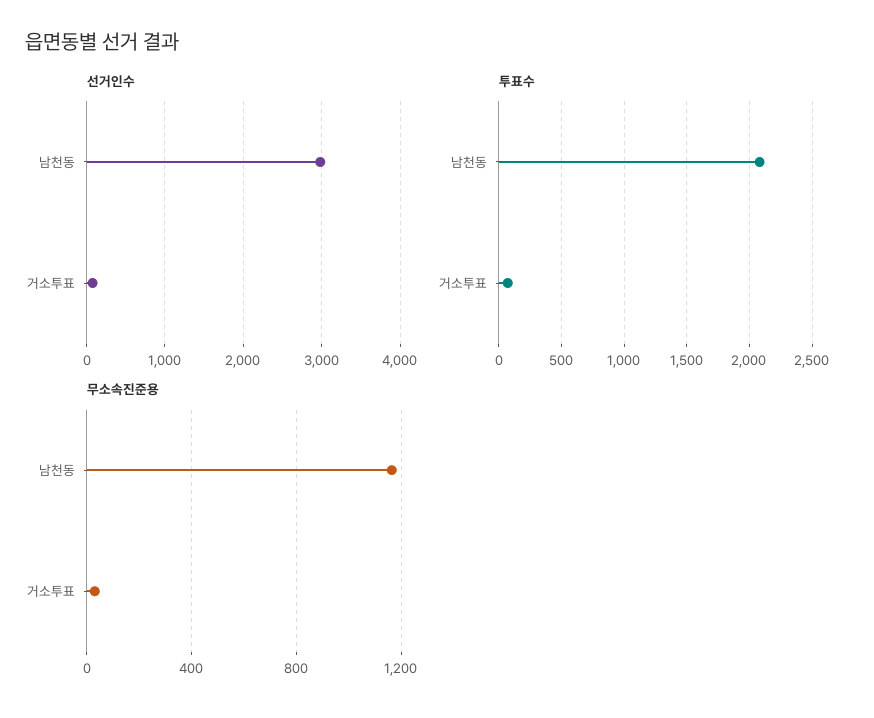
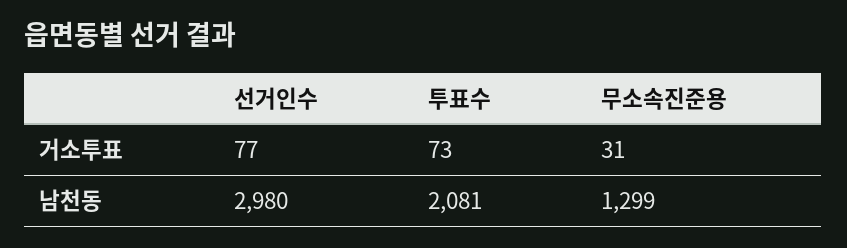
무소속진준용, 남천동: 1150 -> 1299

